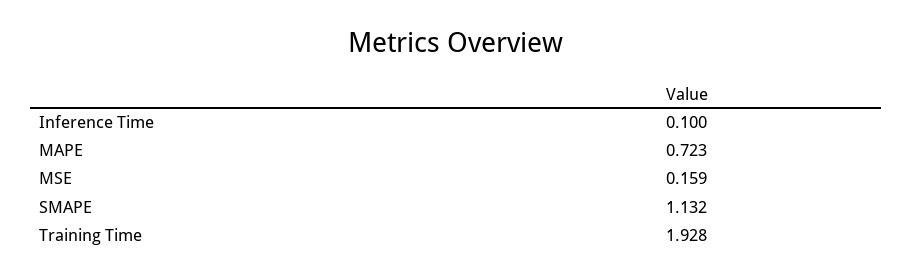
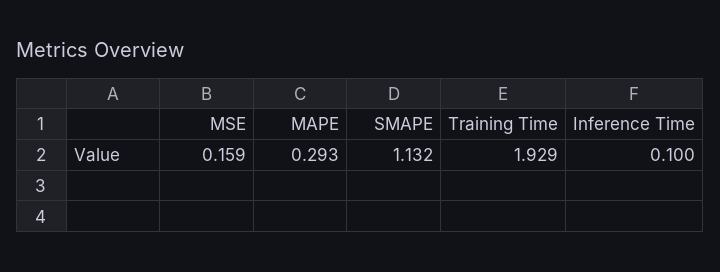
MAPE: 0.723 -> 0.293
Training Time: 1.928 -> 1.929

